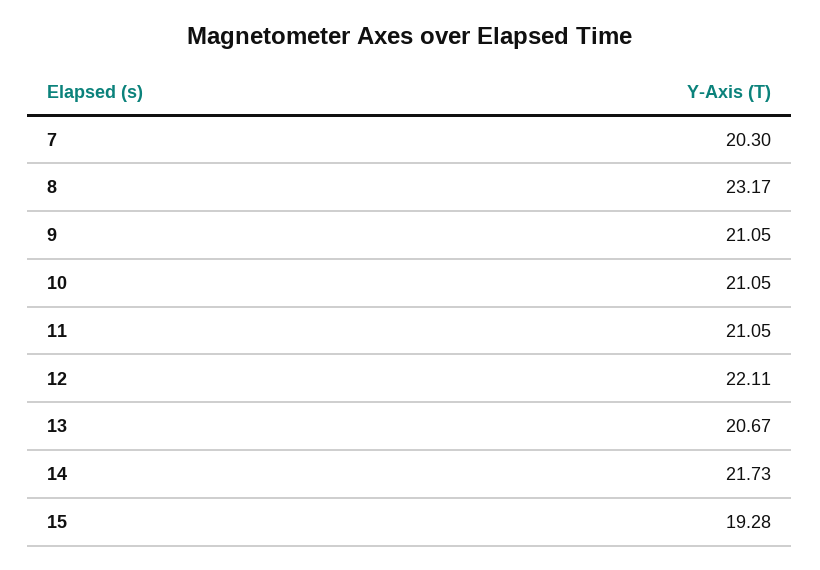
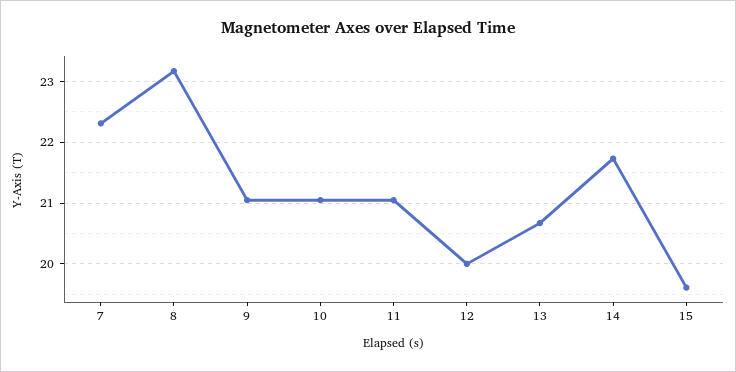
7: 20.3 -> 22.3
12: 22.11 -> 20
15: 19.28 -> 19.6

